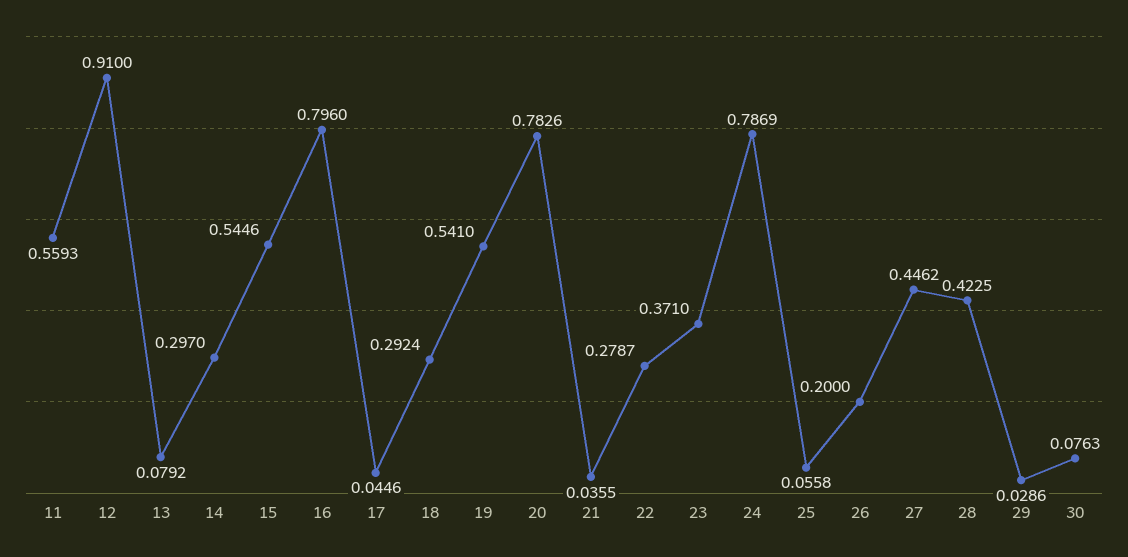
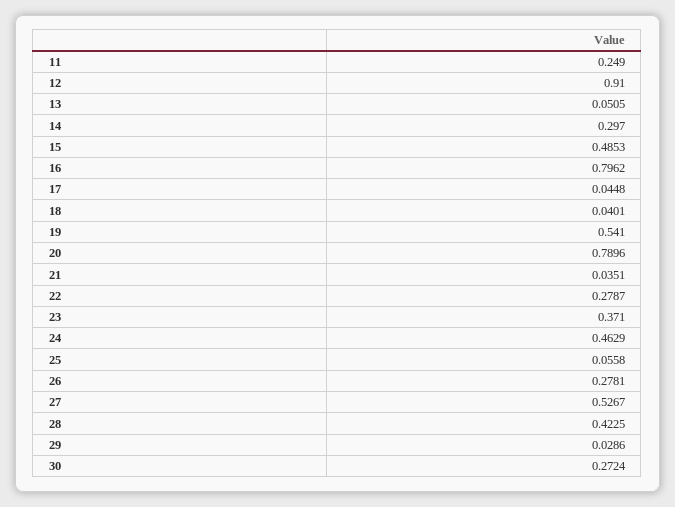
11: 0.5593 -> 0.249
13: 0.0792 -> 0.0505
15: 0.5446 -> 0.4853
16: 0.796 -> 0.7962
17: 0.0446 -> 0.0448
18: 0.2924 -> 0.0401
20: 0.7826 -> 0.7896
21: 0.0355 -> 0.0351
24: 0.7869 -> 0.4629
26: 0.2 -> 0.2781
27: 0.4462 -> 0.5267
30: 0.0763 -> 0.2724

